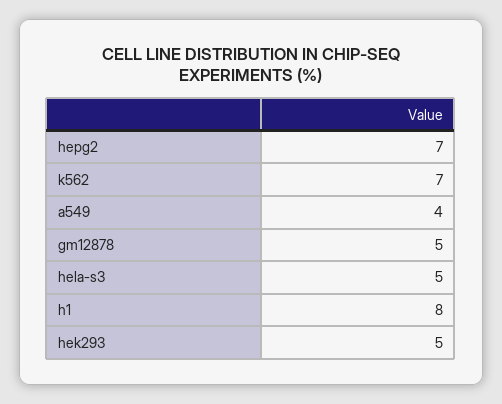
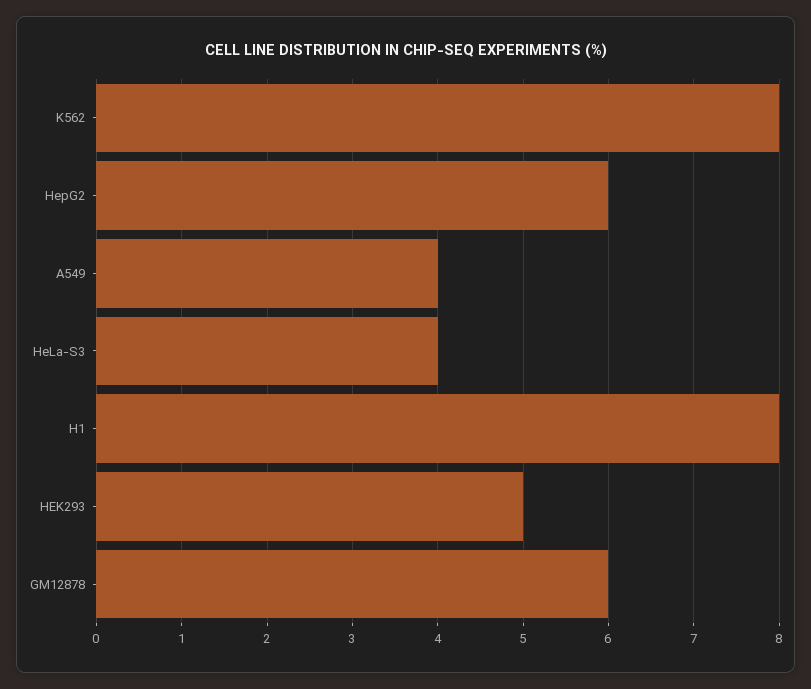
hepg2: 7 -> 6
k562: 7 -> 8
gm12878: 5 -> 6
hela-s3: 5 -> 4

